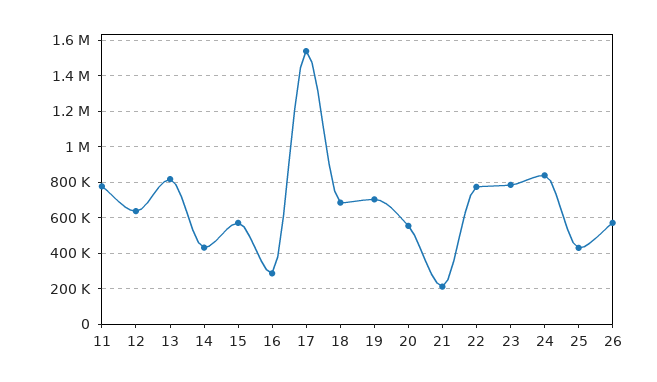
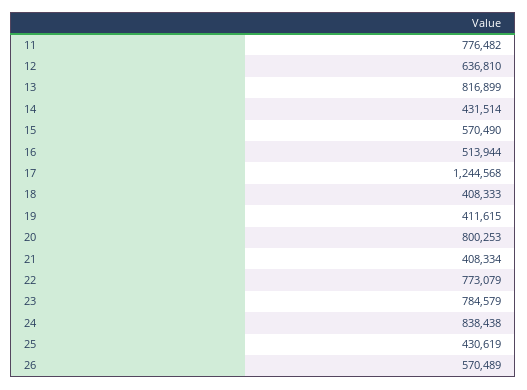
16: 300000 -> 513944
17: 1550000 -> 1244568
18: 700000 -> 408333
19: 700000 -> 411615
20: 550000 -> 800253
21: 200000 -> 408334

